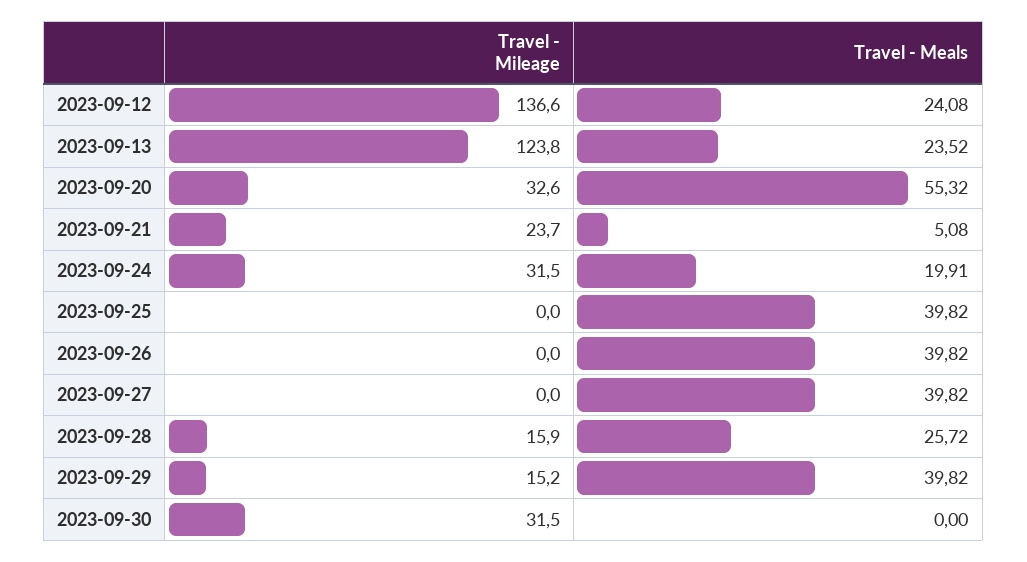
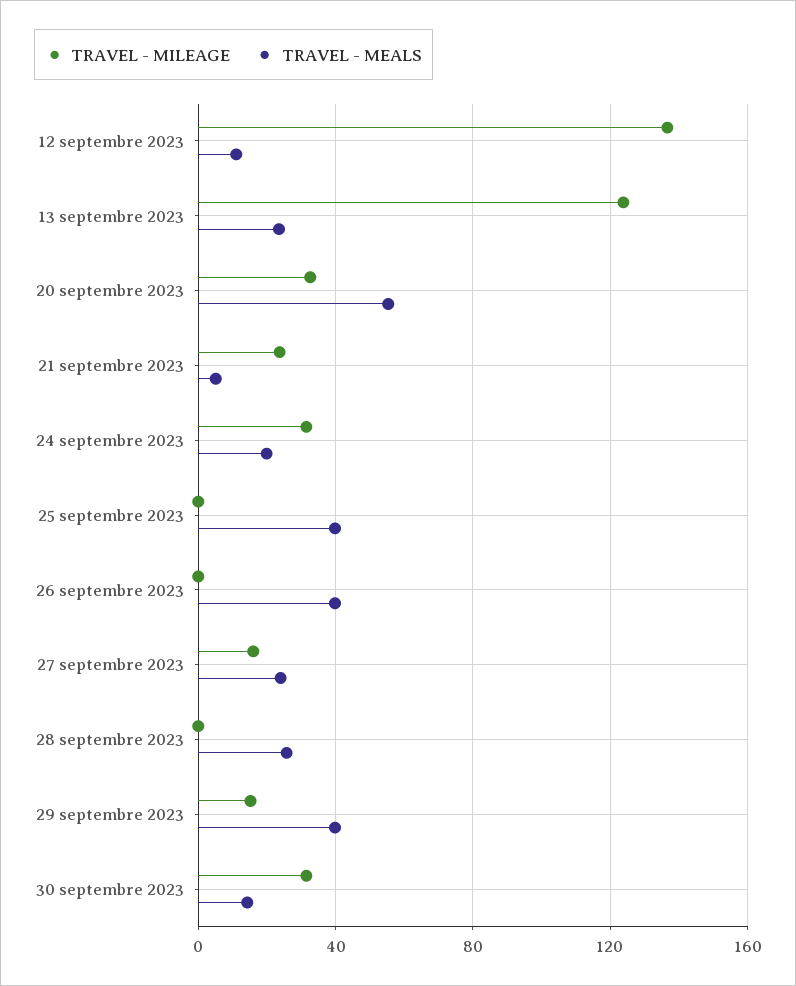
Travel - Meals, 2023-09-12: 24.08 -> 10
Travel - Mileage, 2023-09-27: 0 -> 15
Travel - Meals, 2023-09-27: 39.82 -> 25
Travel - Mileage, 2023-09-28: 15.9 -> 0
Travel - Meals, 2023-09-30: 0 -> 15

